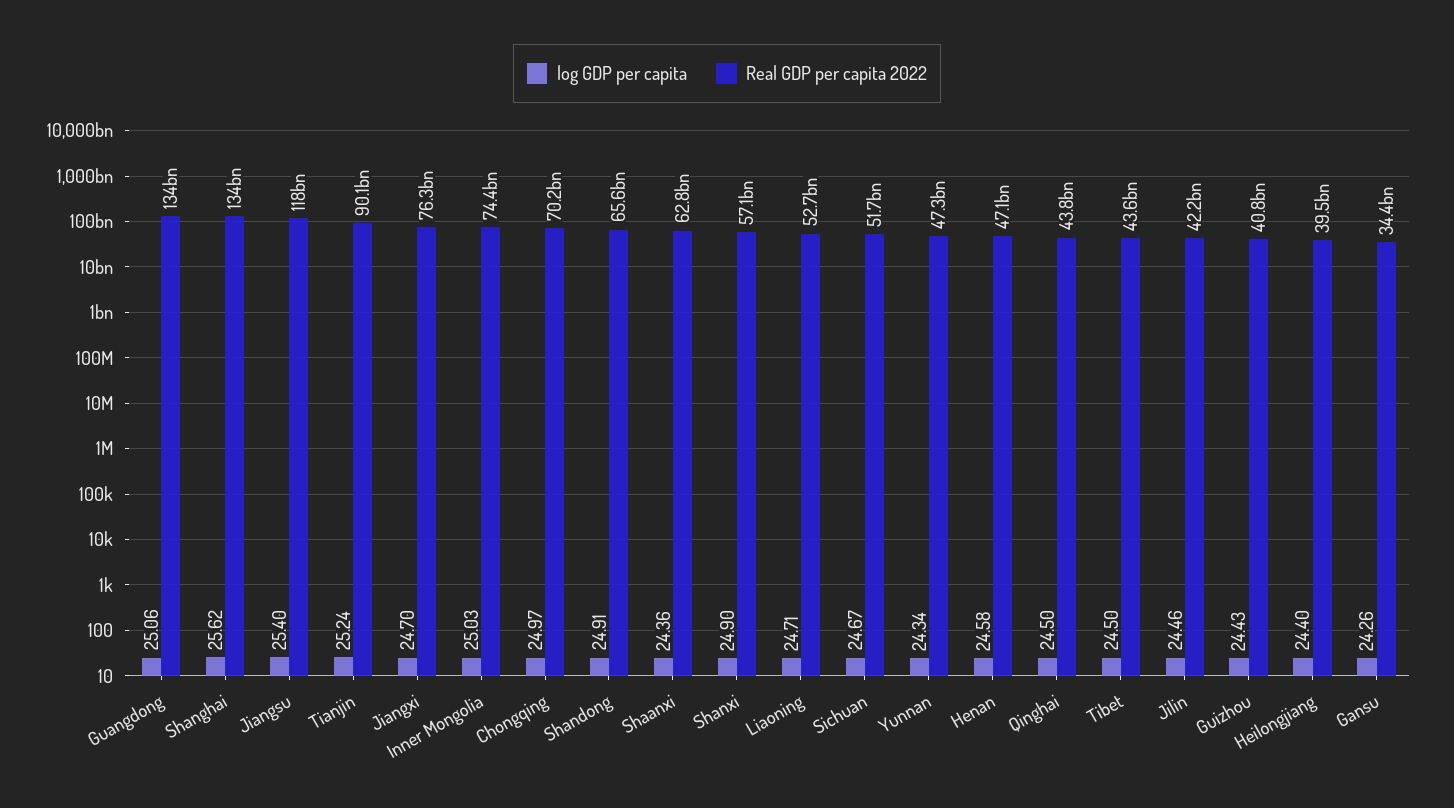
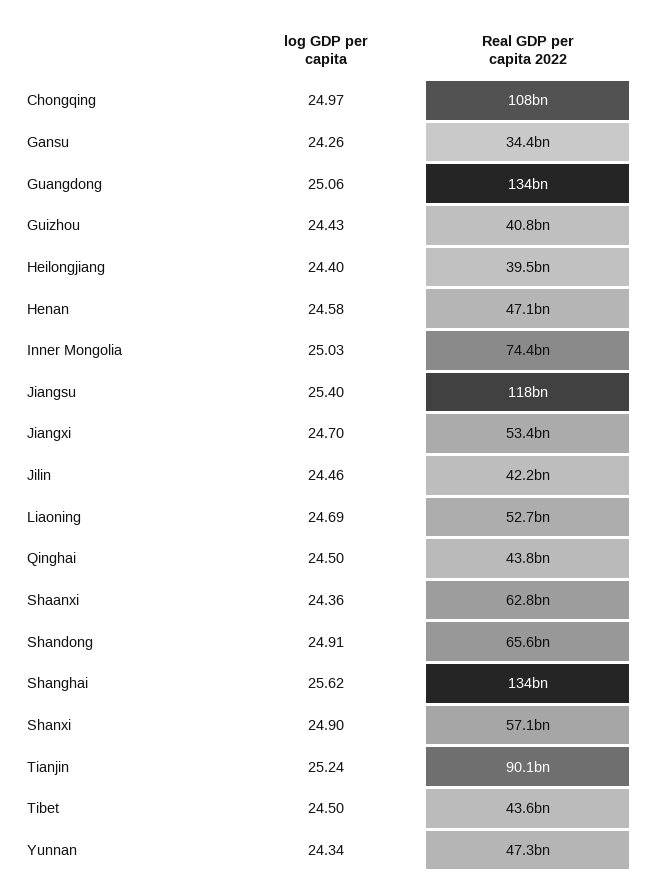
Real GDP per capita 2022, Jiangxi: 76300000000 -> 53400000000
Real GDP per capita 2022, Chongqing: 70200000000 -> 108000000000
log GDP per capita, Liaoning: 24.71 -> 24.69
log GDP per capita, Sichuan: 24.67 -> none
Real GDP per capita 2022, Sichuan: 51700000000 -> none

